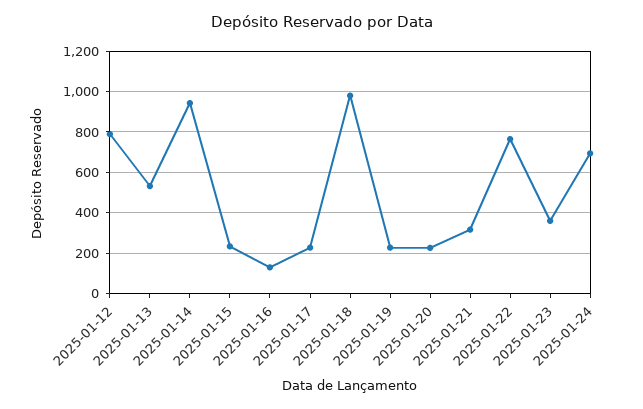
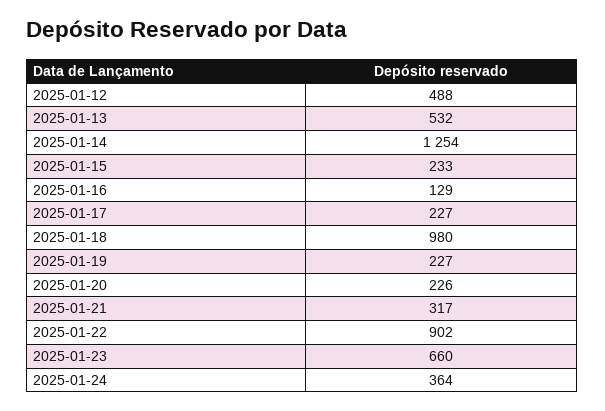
2025-01-12: 800 -> 488
2025-01-14: 950 -> 1254
2025-01-22: 750 -> 902
2025-01-23: 350 -> 660
2025-01-24: 700 -> 364

